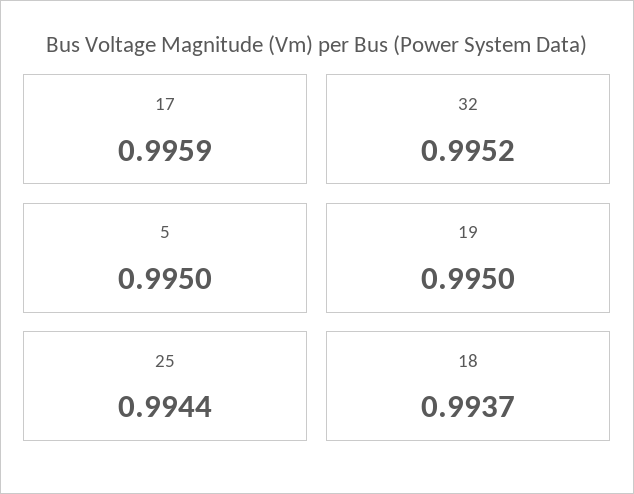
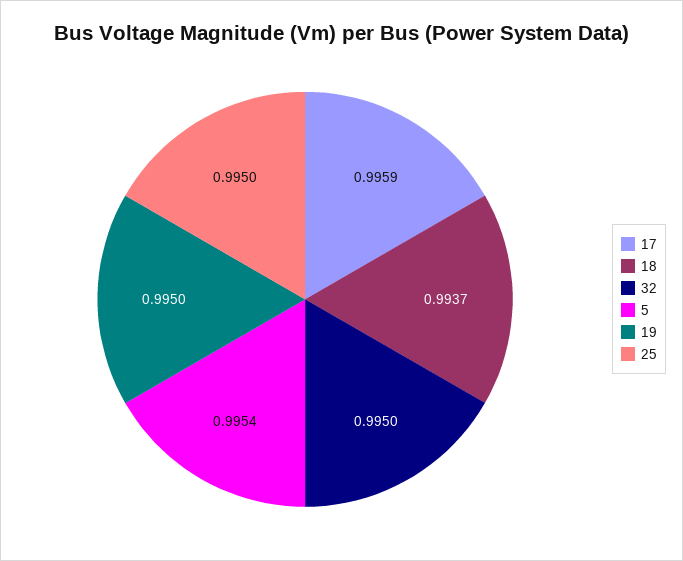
32: 0.9952 -> 0.995
5: 0.995 -> 0.9954
25: 0.9944 -> 0.995

